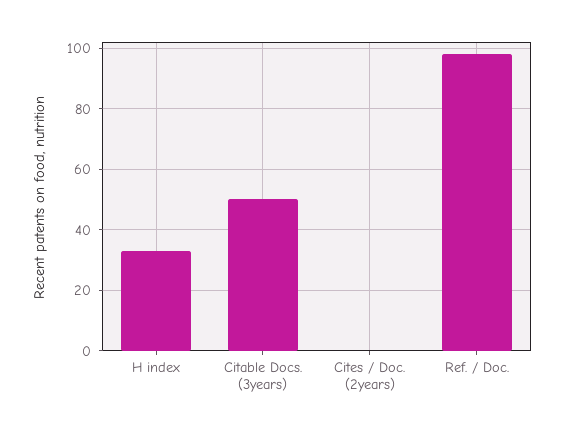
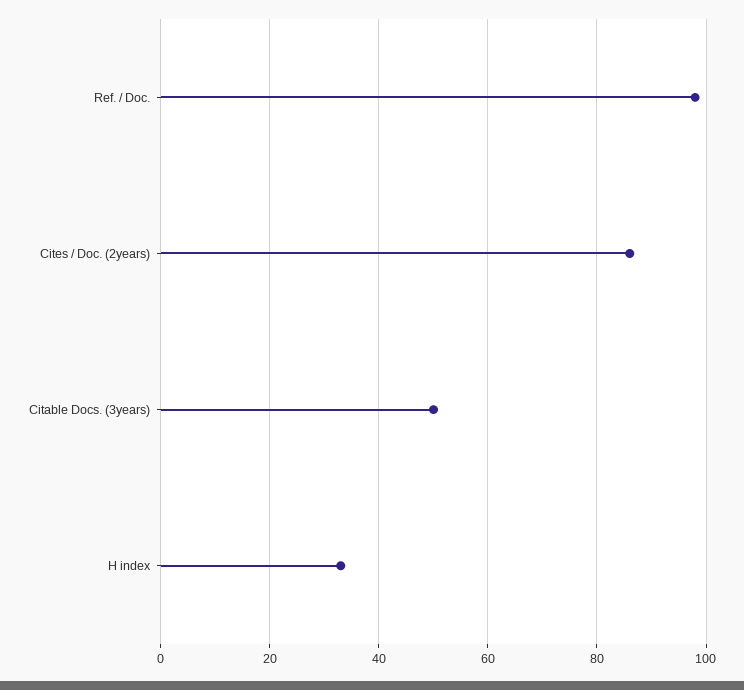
Cites / Doc. (2years): 0 -> 85

